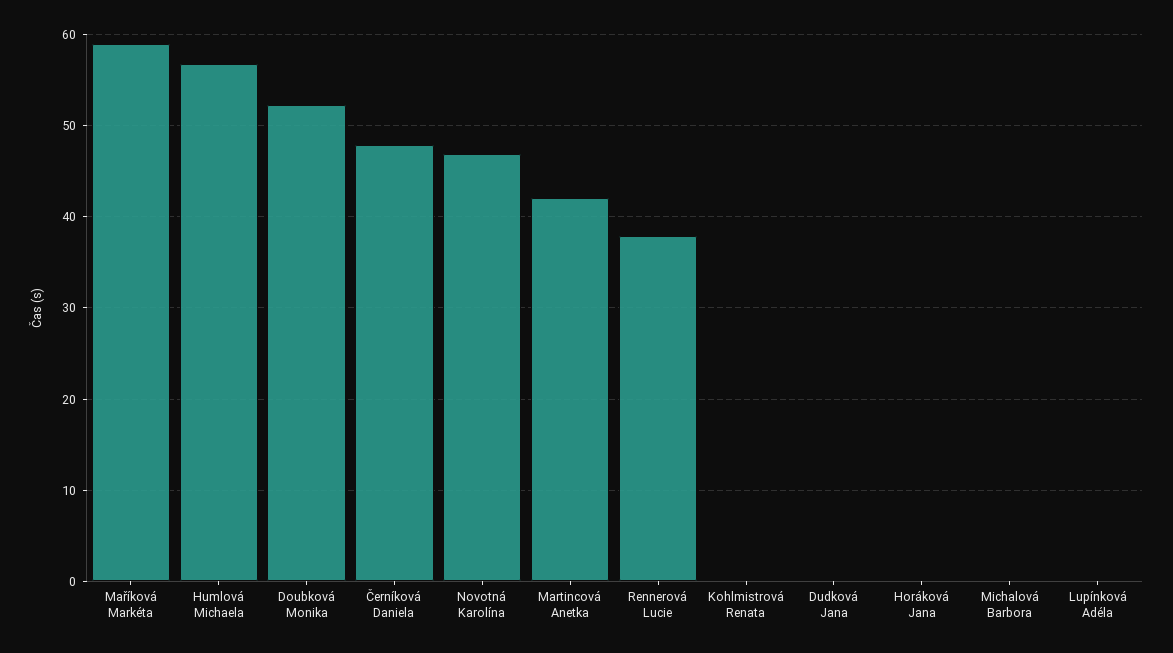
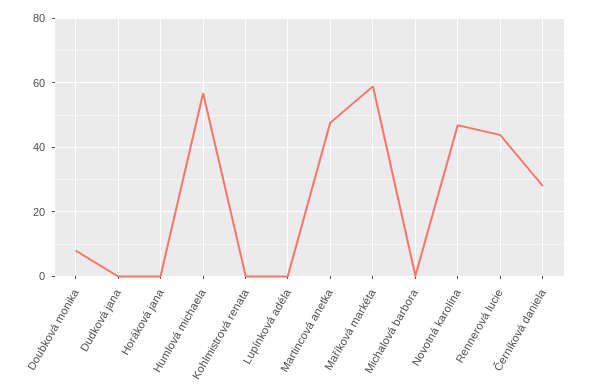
Doubková Monika: 52 -> 8
Černíková Daniela: 48 -> 28
Martincová Anetka: 42 -> 48
Rennerová Lucie: 38 -> 44

